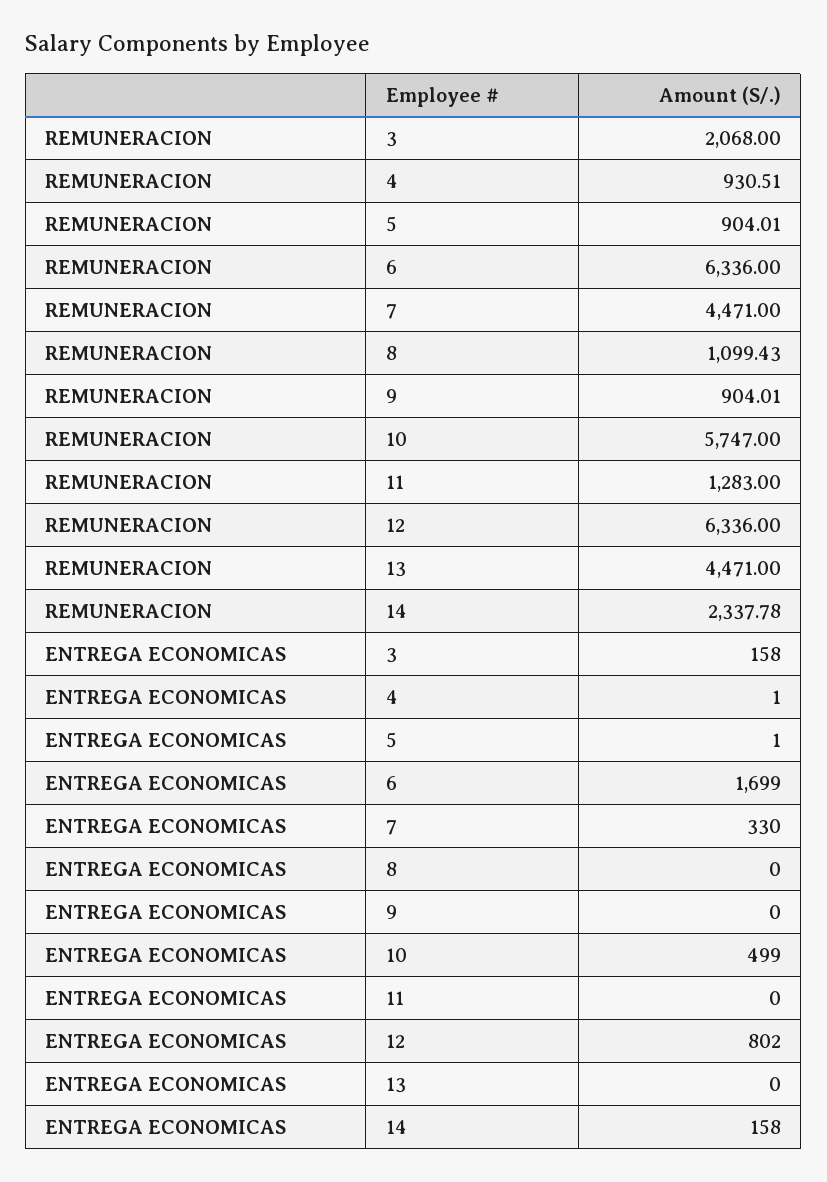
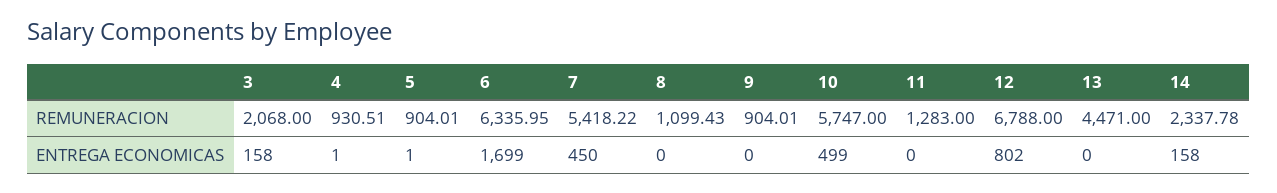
REMUNERACION, 6: 6336 -> 6335.95
REMUNERACION, 7: 4471 -> 5418.22
REMUNERACION, 12: 6336 -> 6788
ENTREGA ECONOMICAS, 7: 330 -> 450

